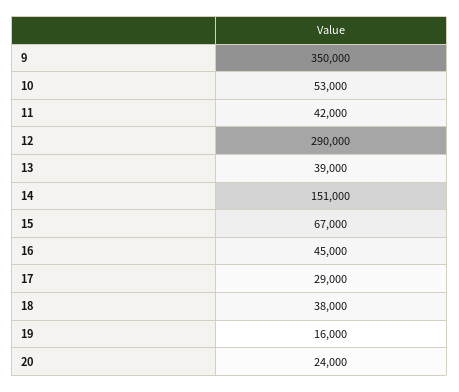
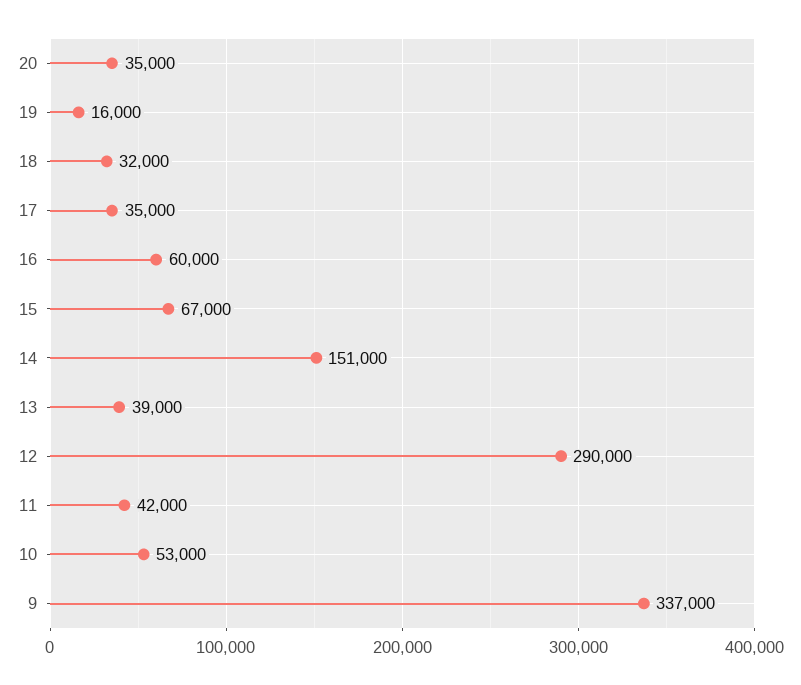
9: 350000 -> 337000
16: 45000 -> 60000
17: 29000 -> 35000
18: 38000 -> 32000
20: 24000 -> 35000

